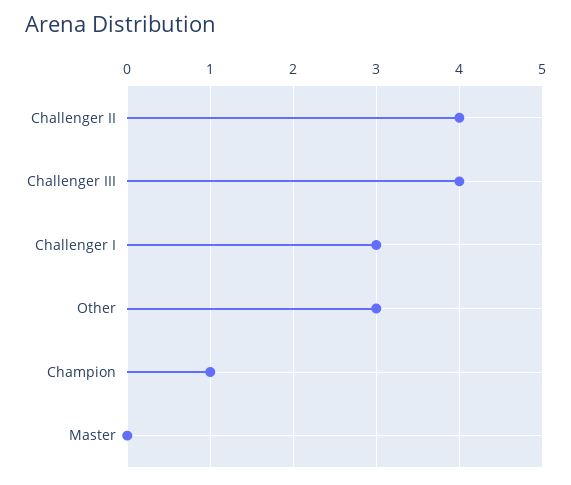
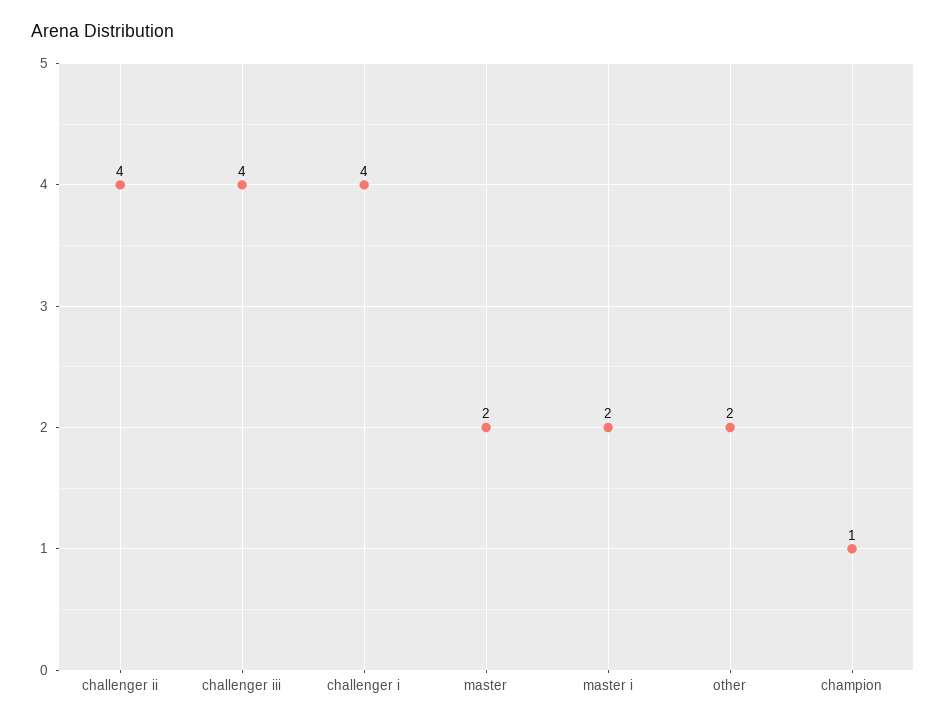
Challenger I: 3 -> 4
Other: 3 -> 2
Master: 0 -> 2
master i: none -> 2

